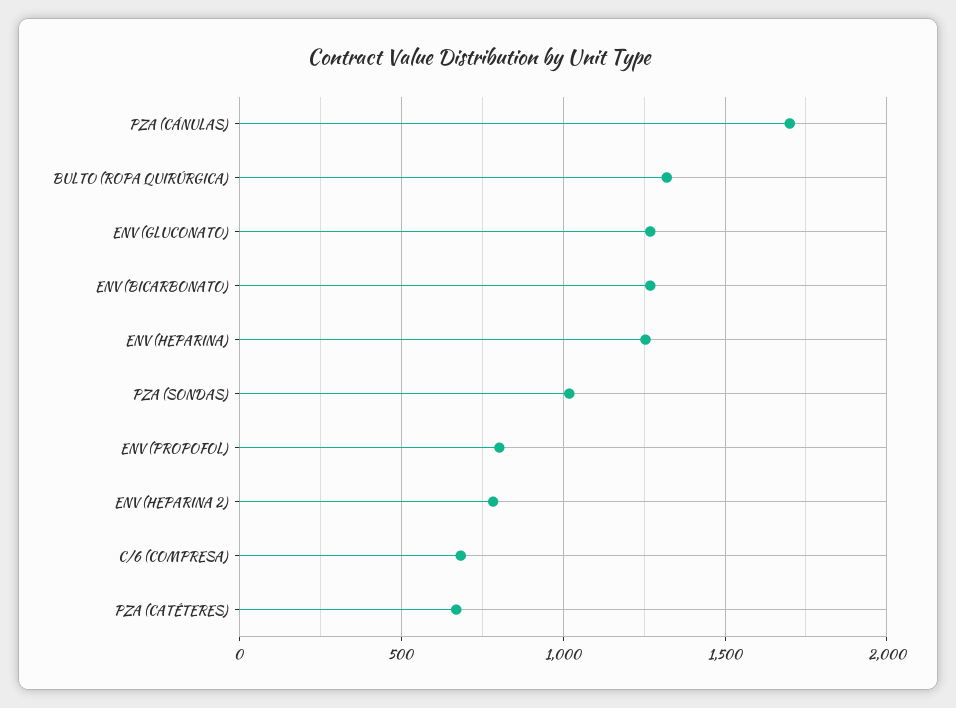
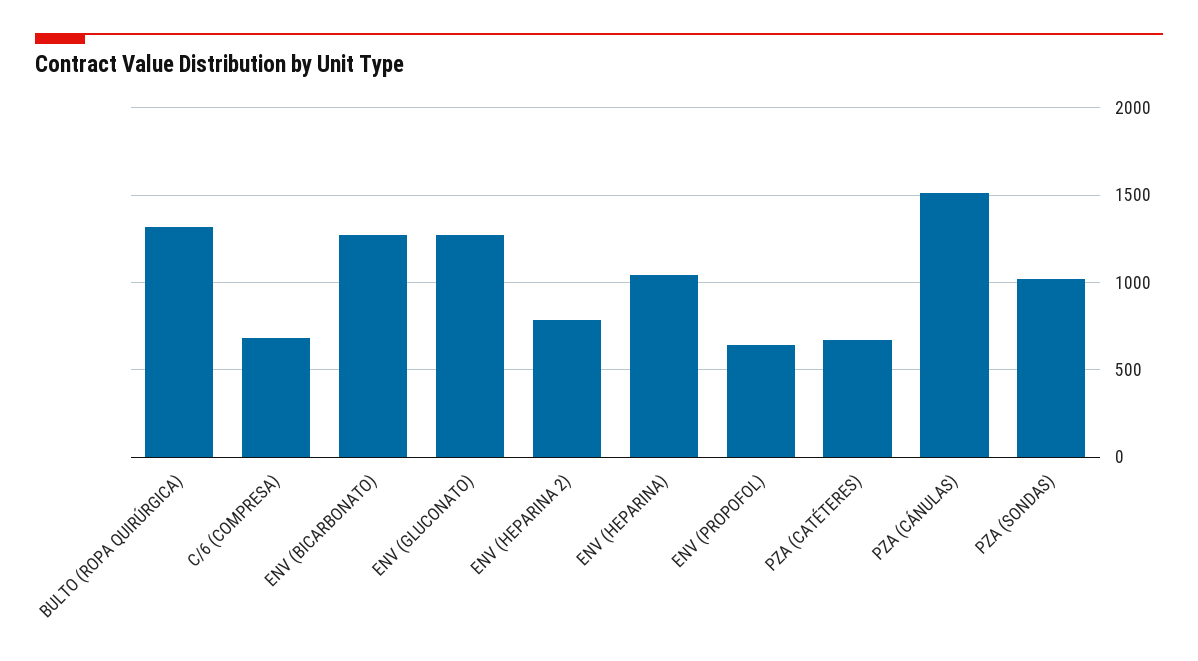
PZA (CÁNULAS): 1700 -> 1500
ENV (HEPARINA): 1250 -> 1050
ENV (PROPOFOL): 800 -> 650

